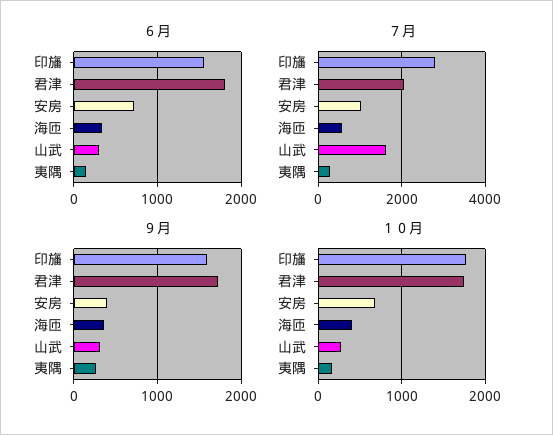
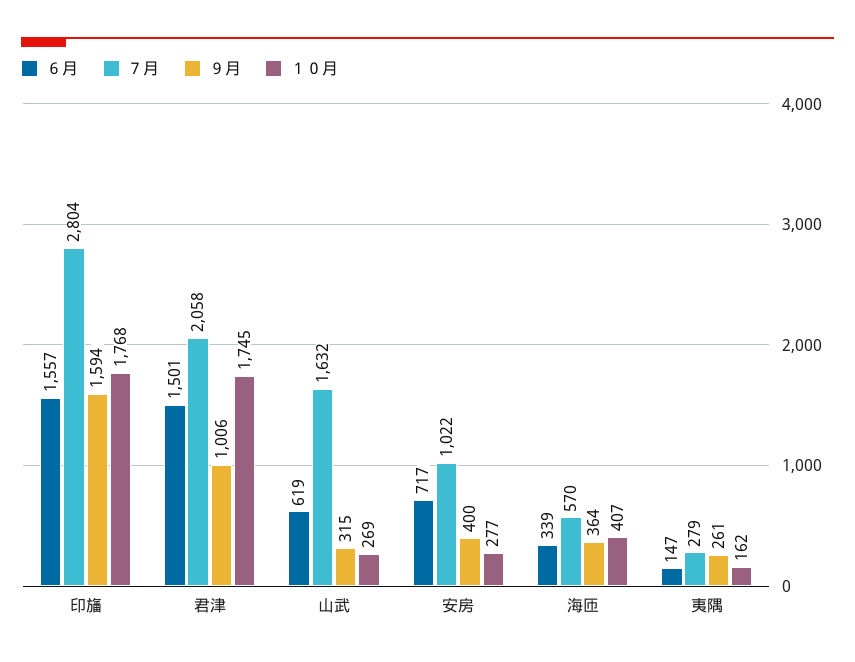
６月, 君津: 1800 -> 1501
６月, 山武: 300 -> 619
９月, 君津: 1700 -> 1006
１０月, 安房: 700 -> 277

